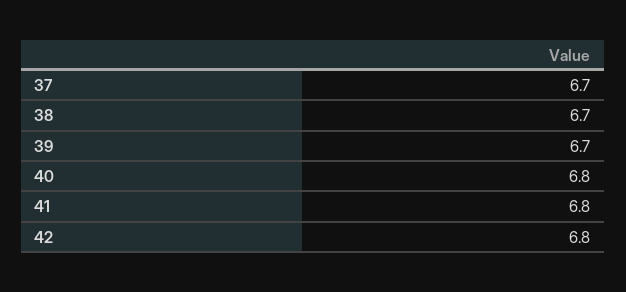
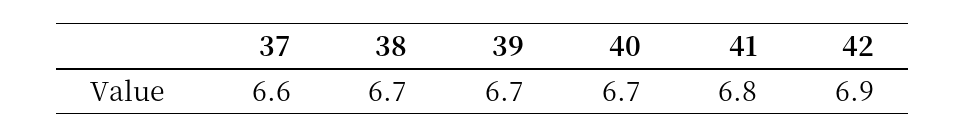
37: 6.7 -> 6.6
40: 6.8 -> 6.7
42: 6.8 -> 6.9

